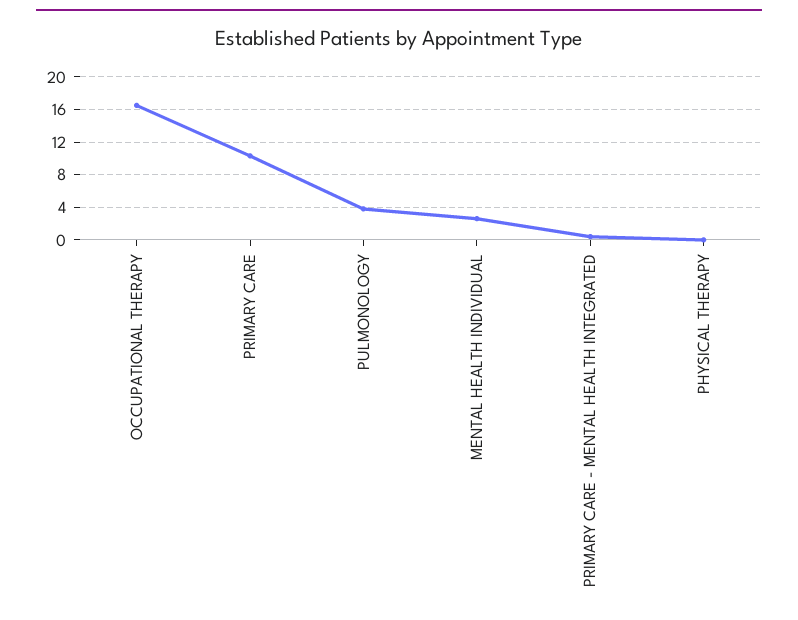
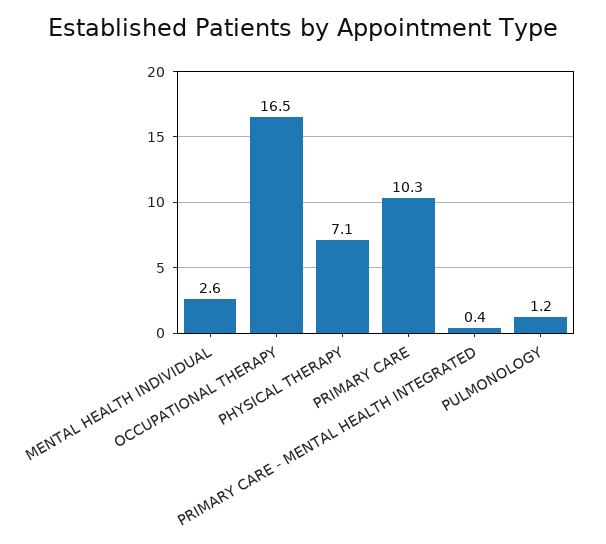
PULMONOLOGY: 4 -> 1.2
PHYSICAL THERAPY: 0 -> 7.1

